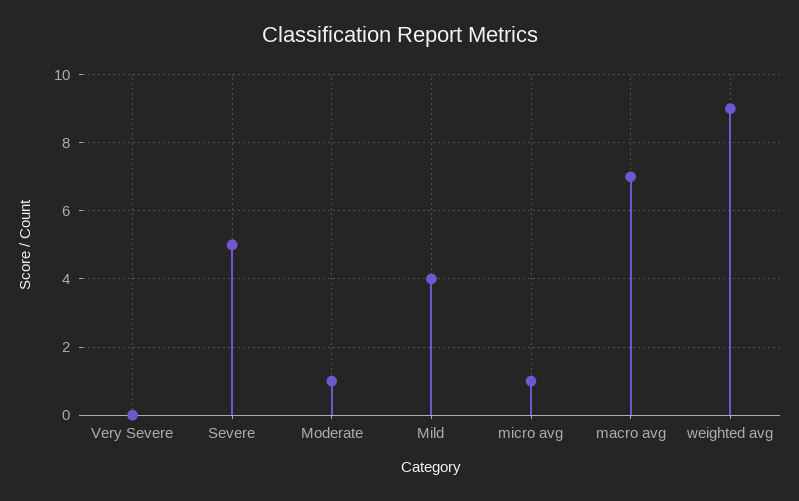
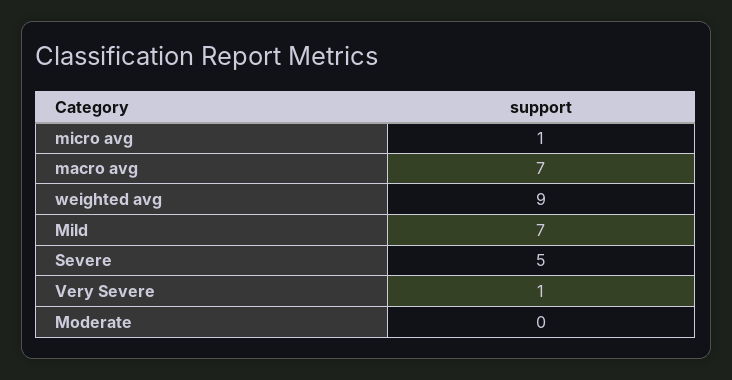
Very Severe: 0 -> 1
Moderate: 1 -> 0
Mild: 4 -> 7

